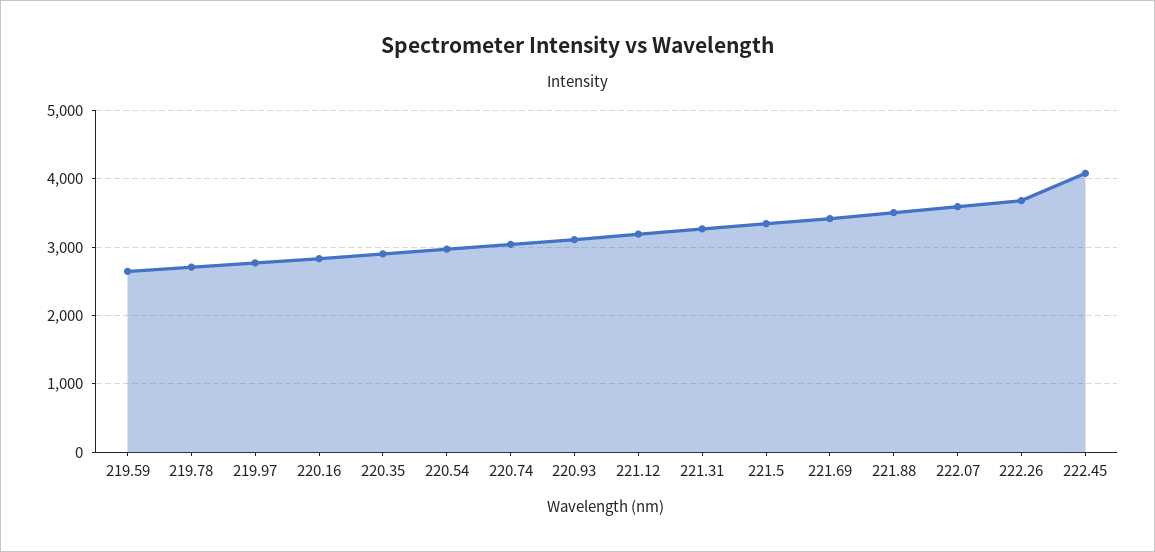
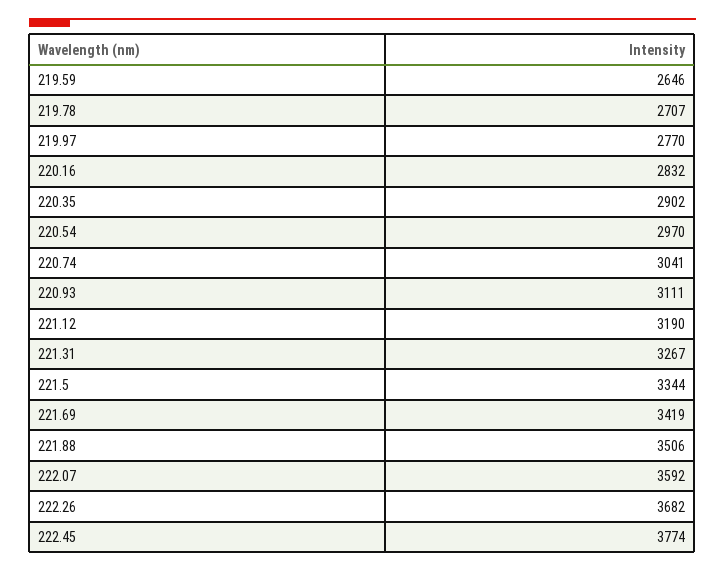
222.45: 4100 -> 3774

